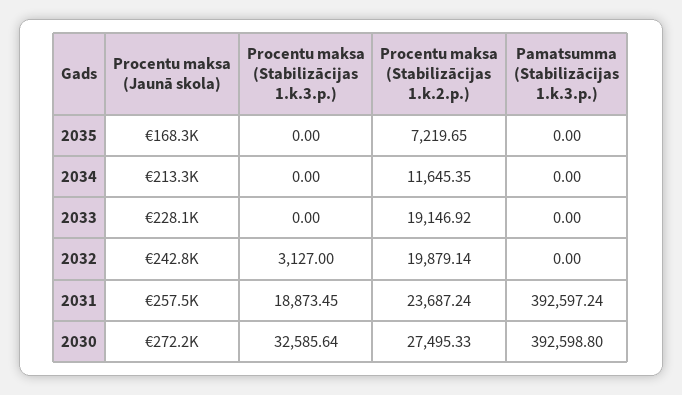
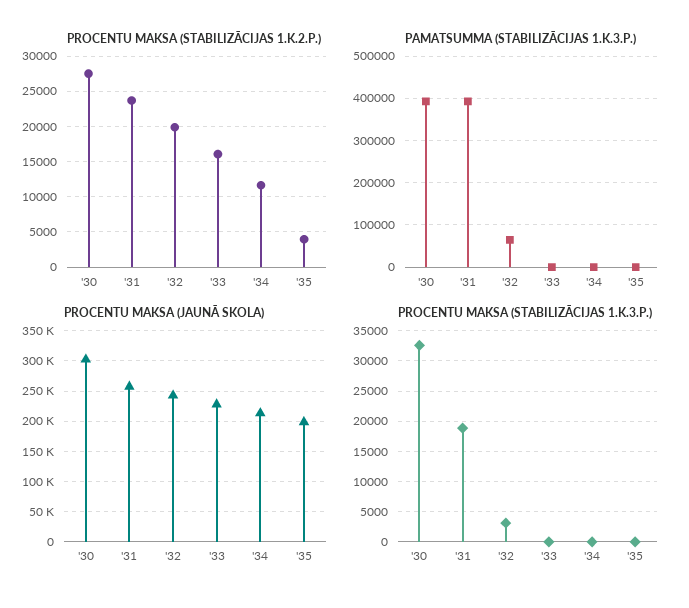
Procentu maksa (Jaunā skola), 2035: 168300 -> 200000
Procentu maksa (Stabilizācijas 1.k.2.p.), 2035: 7219.65 -> 4000
Procentu maksa (Stabilizācijas 1.k.2.p.), 2033: 19146.92 -> 16000
Pamatsumma (Stabilizācijas 1.k.3.p.), 2032: 0 -> 60000
Procentu maksa (Jaunā skola), 2030: 272200 -> 300000

